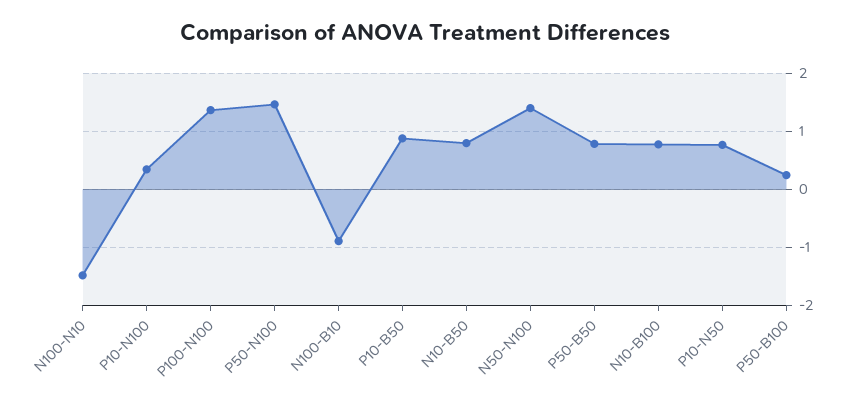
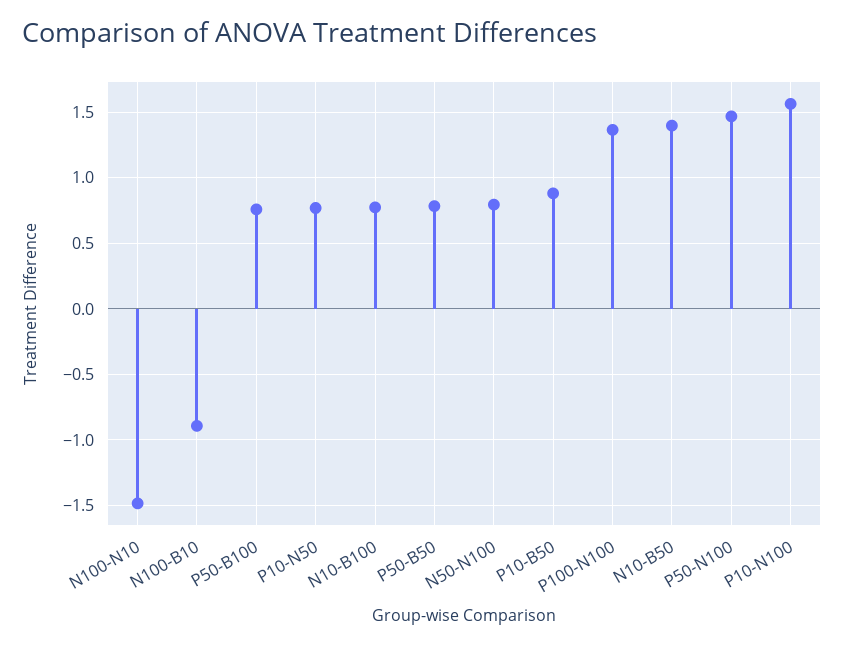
P10-N100: 0.4 -> 1.55
N10-B50: 0.8 -> 1.4
N50-N100: 1.4 -> 0.8
P50-B100: 0.2 -> 0.75

